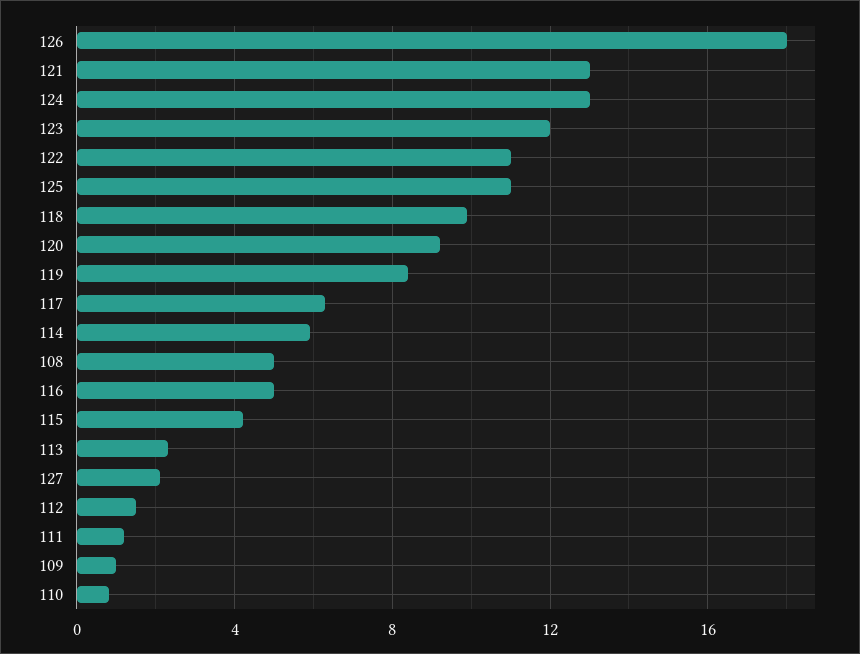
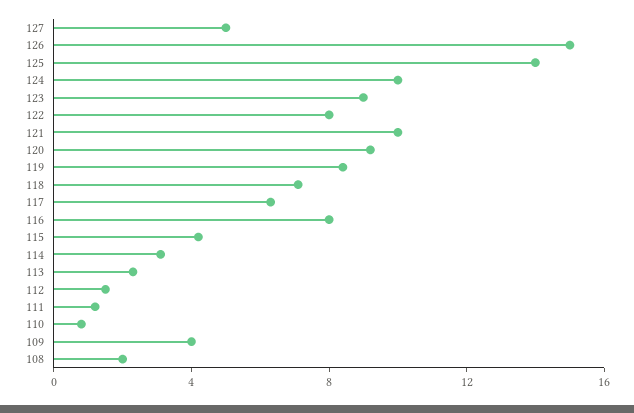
126: 18 -> 15
121: 13 -> 10
124: 13 -> 10
123: 12 -> 9
122: 11 -> 8
125: 11 -> 14
118: 10 -> 7
114: 6 -> 3
108: 5 -> 2
116: 5 -> 8
127: 2 -> 5
109: 1 -> 4

